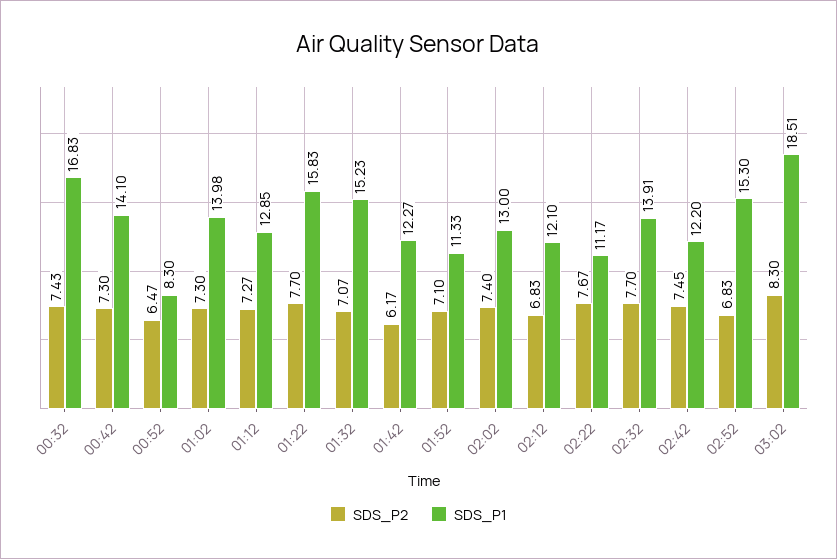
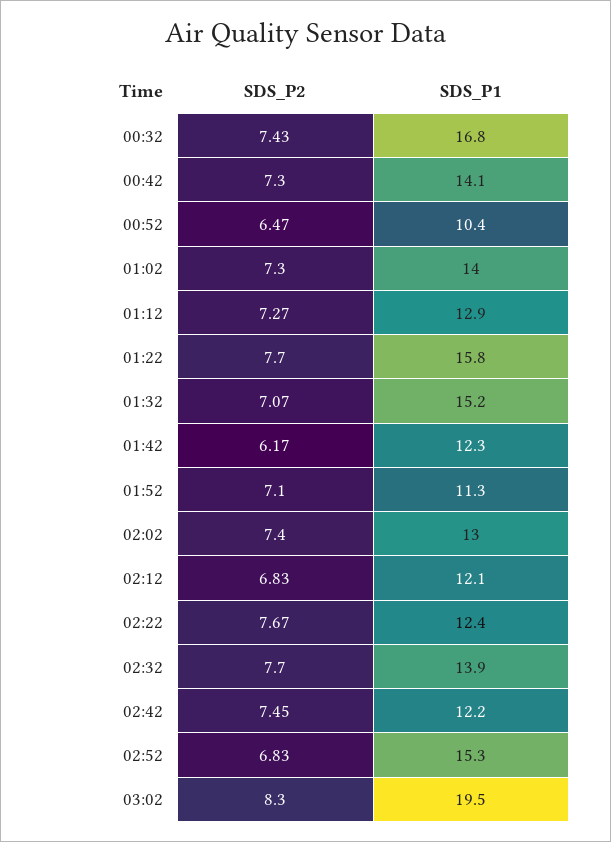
SDS_P1, 00:52: 8.3 -> 10.4
SDS_P1, 02:22: 11.17 -> 12.4
SDS_P1, 03:02: 18.51 -> 19.5

